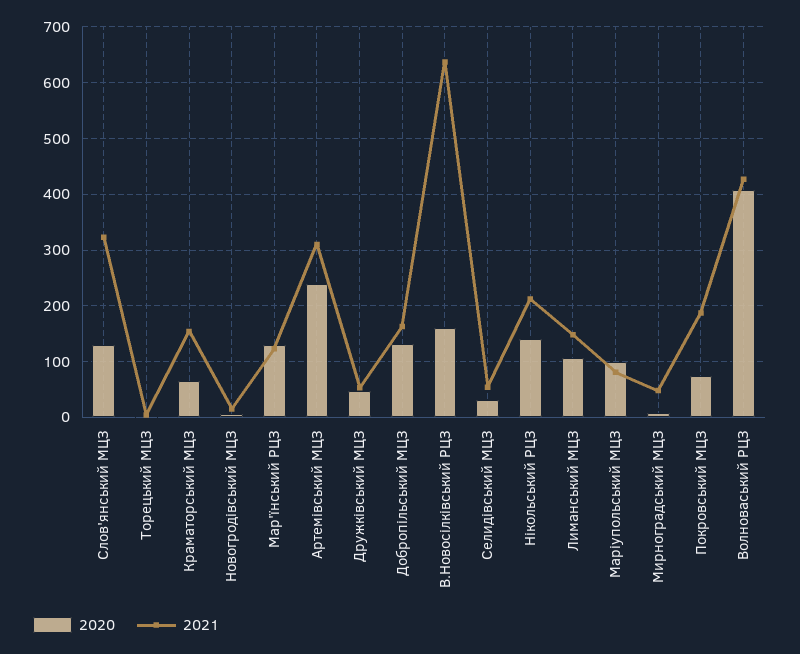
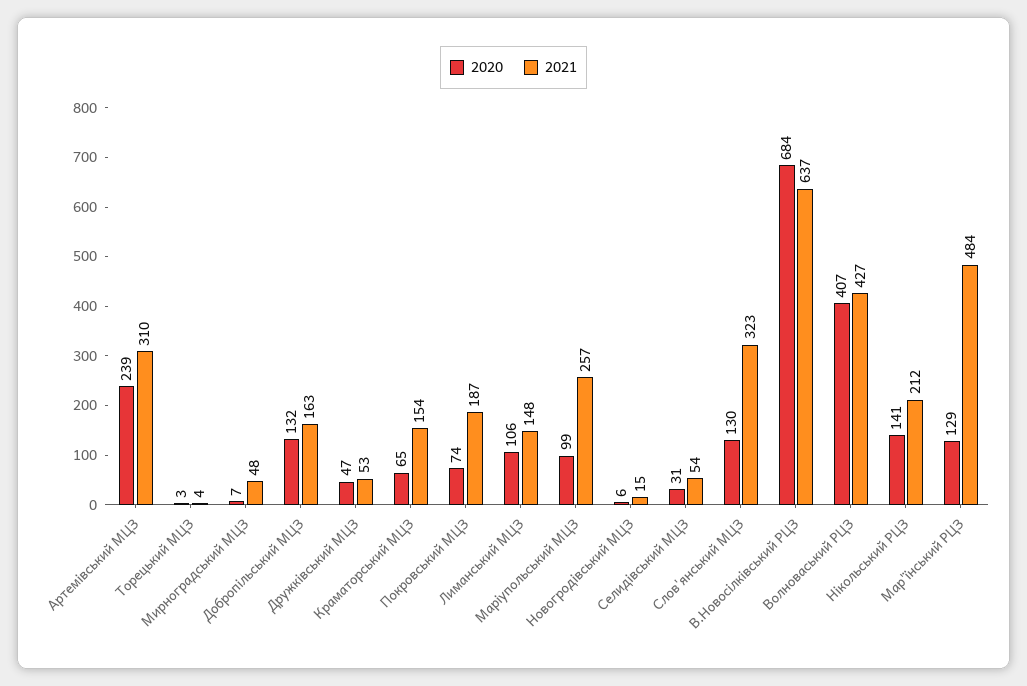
2021, Мар'їнський РЦЗ: 120 -> 484
2020, В.Новосілківський РЦЗ: 160 -> 684
2021, Маріупольський МЦЗ: 80 -> 257

